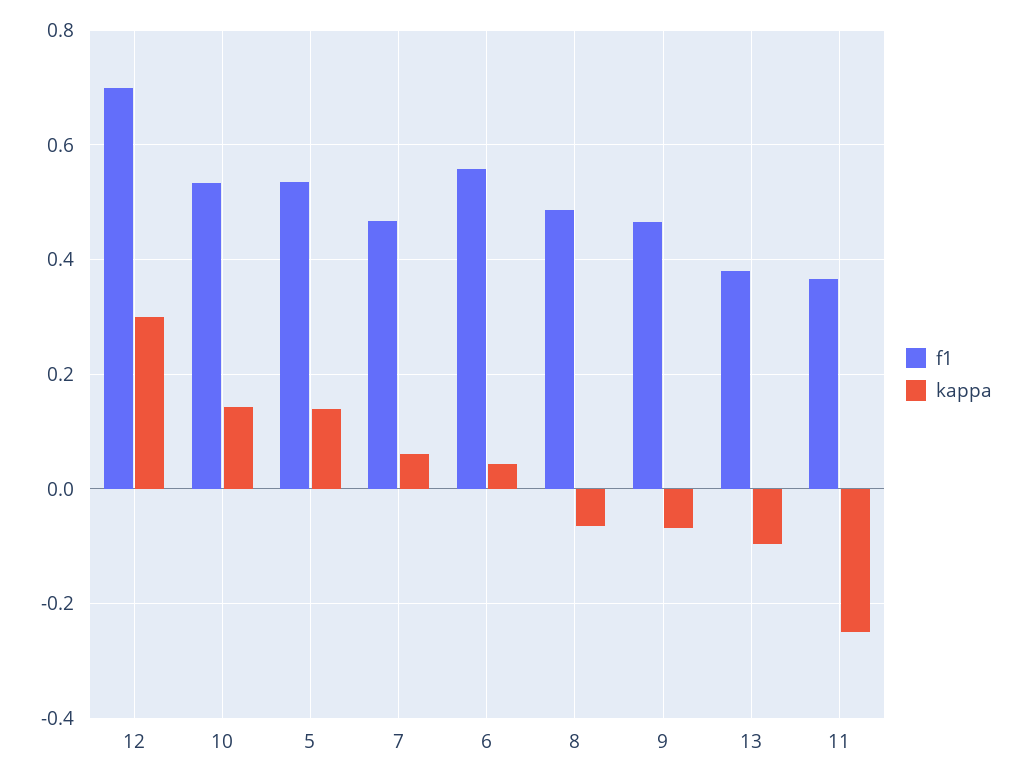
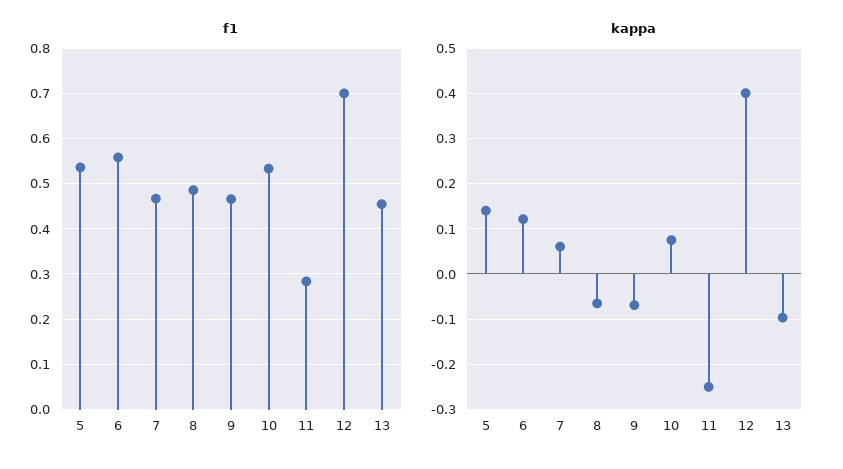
kappa, 12: 0.3 -> 0.4
kappa, 10: 0.14 -> 0.08
kappa, 6: 0.04 -> 0.12
f1, 13: 0.38 -> 0.46
f1, 11: 0.36 -> 0.28

